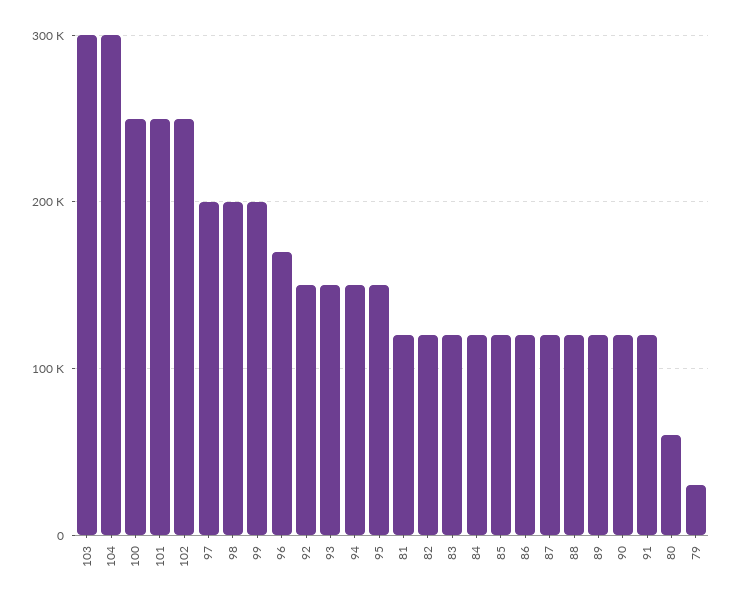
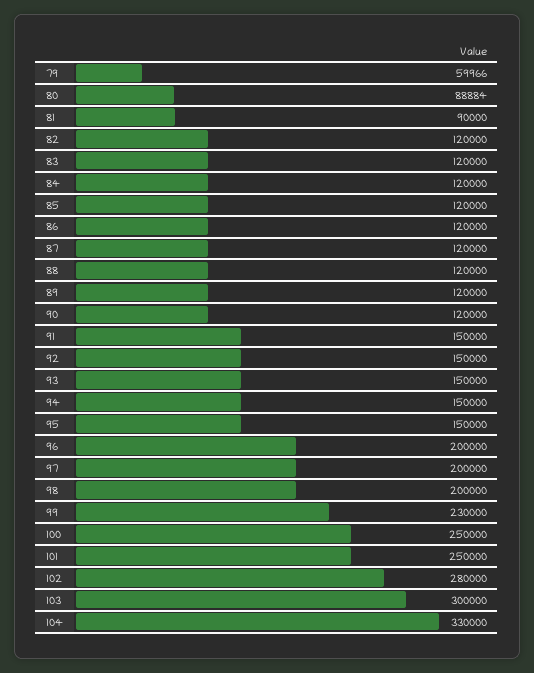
104: 300000 -> 330000
102: 250000 -> 280000
99: 200000 -> 230000
96: 170000 -> 200000
81: 120000 -> 90000
91: 120000 -> 150000
80: 60000 -> 88884
79: 30000 -> 59966

